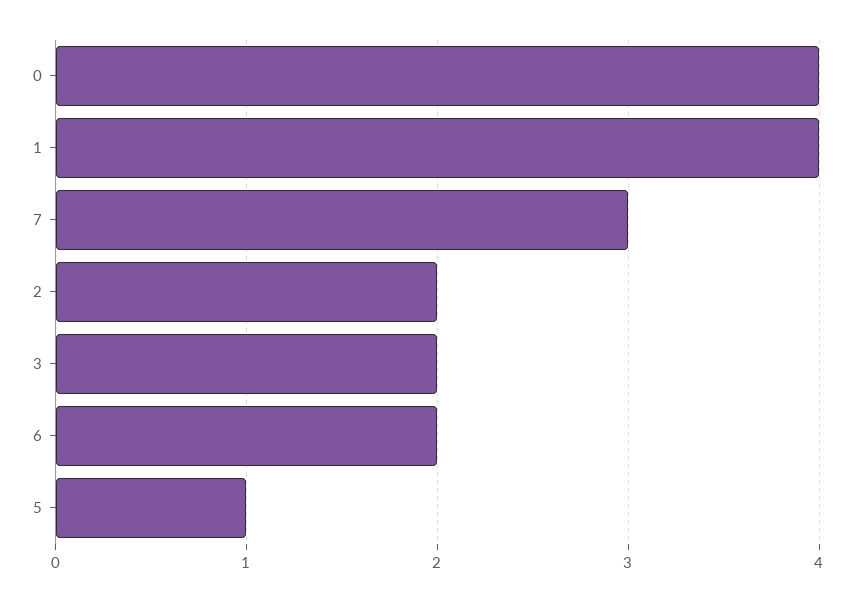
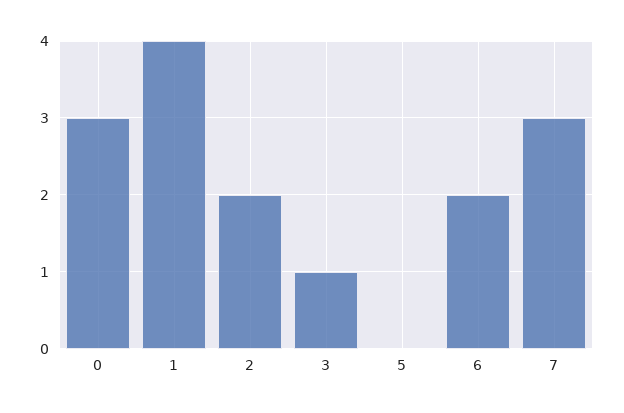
0: 4 -> 3
3: 2 -> 1
5: 1 -> 0

